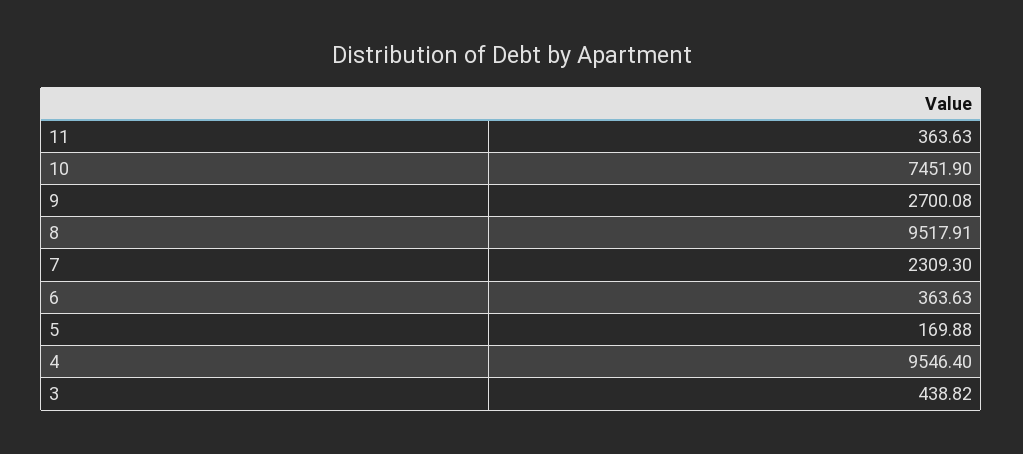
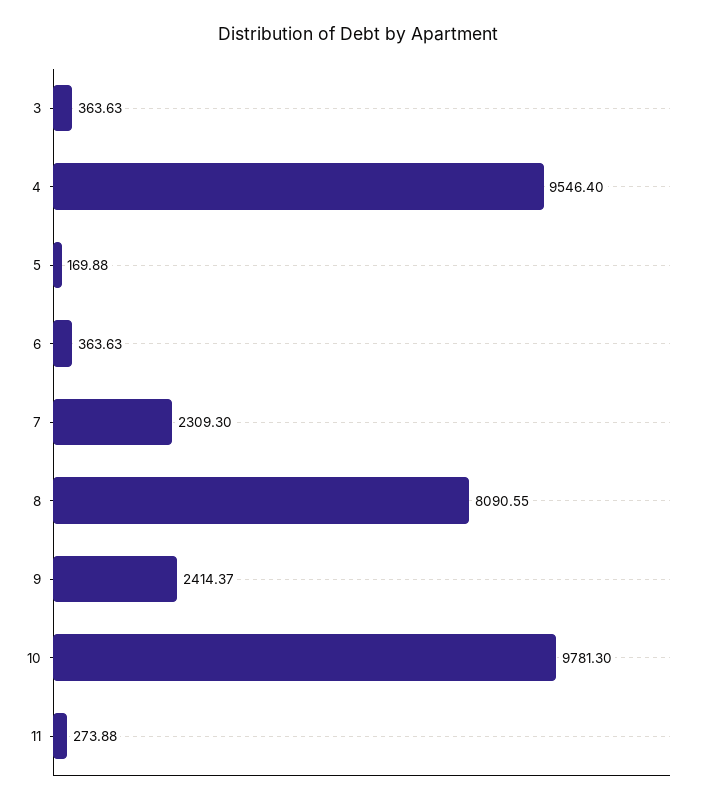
11: 363.63 -> 273.88
10: 7451.9 -> 9781.3
9: 2700.08 -> 2414.37
8: 9517.91 -> 8090.55
3: 438.82 -> 363.63

